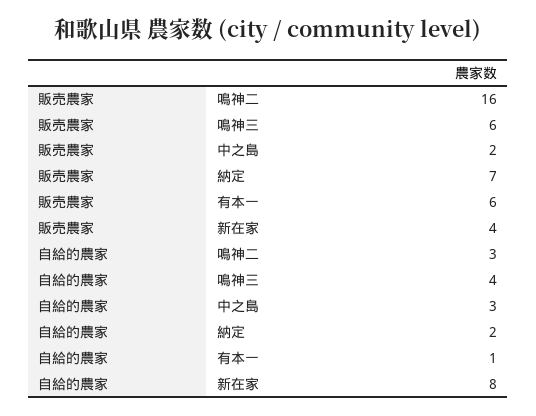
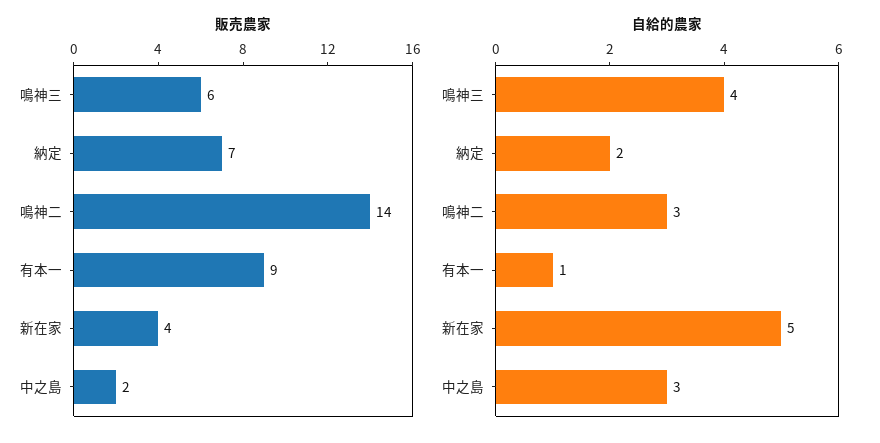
販売農家, 鳴神二: 16 -> 14
販売農家, 有本一: 6 -> 9
自給的農家, 新在家: 8 -> 5

